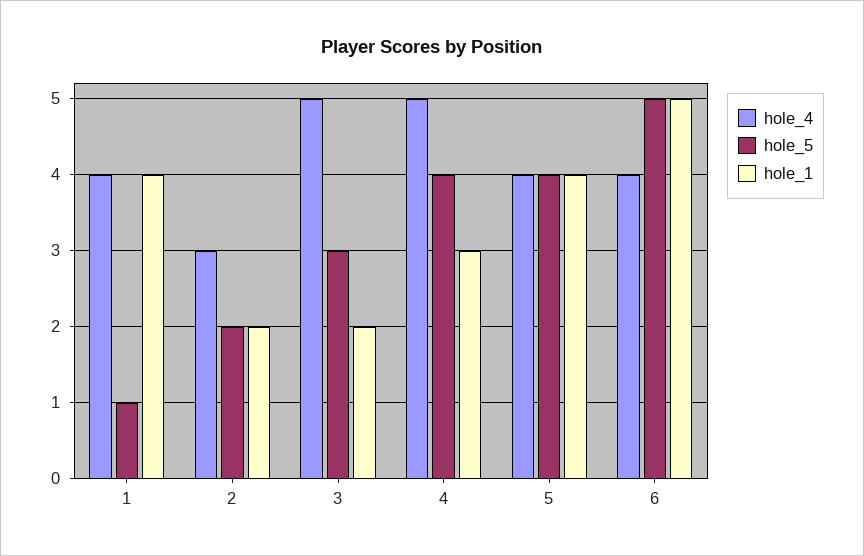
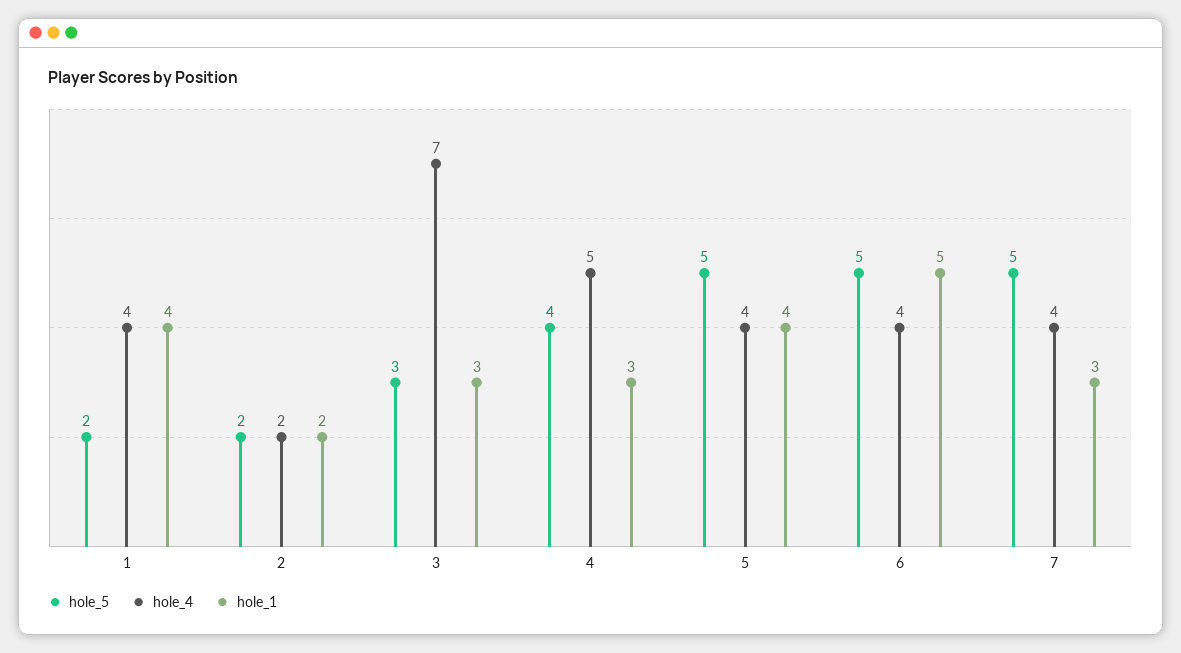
hole_5, 1: 1 -> 2
hole_4, 2: 3 -> 2
hole_4, 3: 5 -> 7
hole_1, 3: 2 -> 3
hole_5, 5: 4 -> 5
hole_5, 7: none -> 5
hole_4, 7: none -> 4
hole_1, 7: none -> 3

